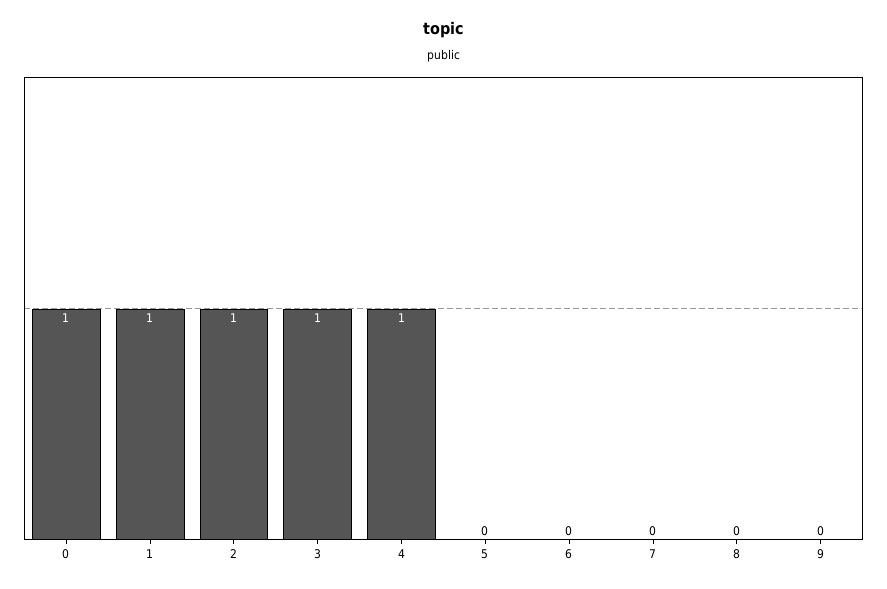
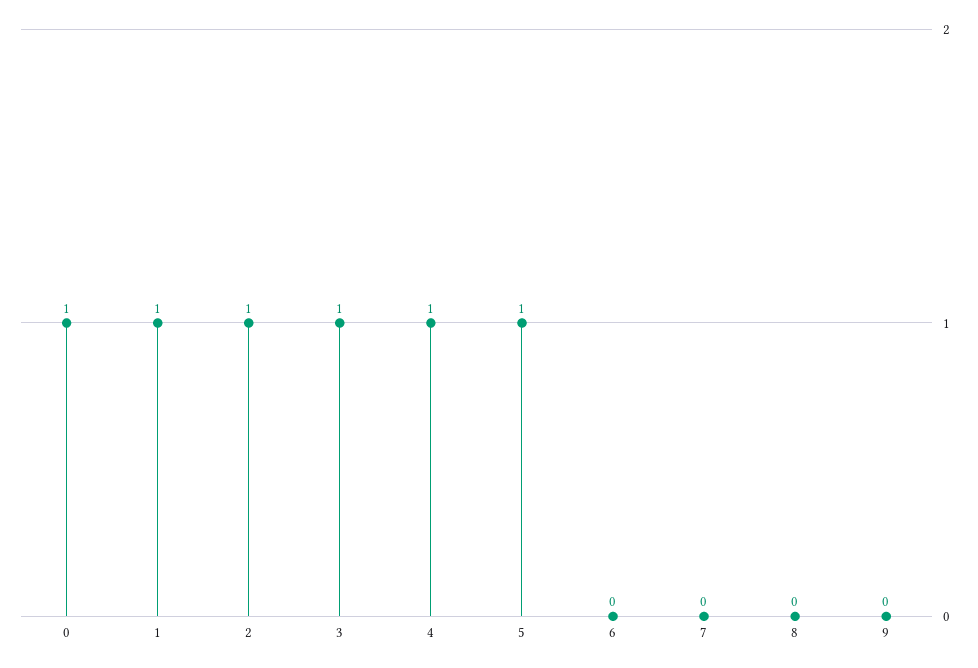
5: 0 -> 1

